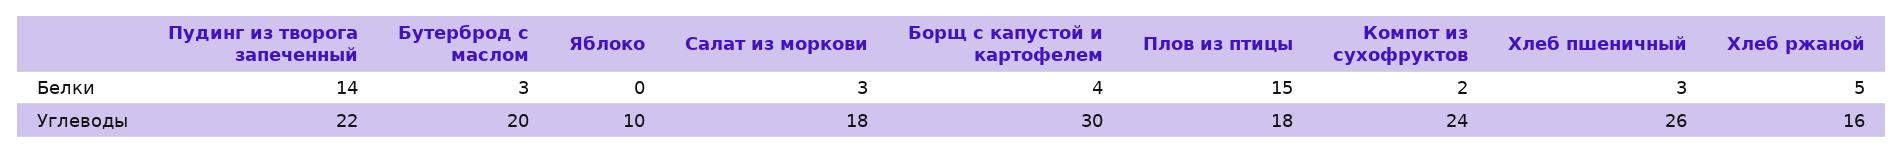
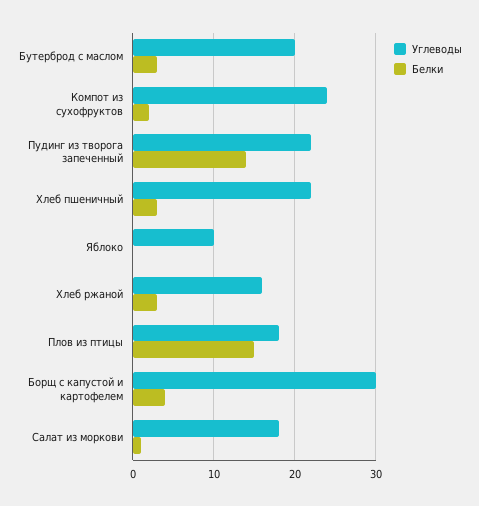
Белки, Салат из моркови: 3 -> 1
Белки, Хлеб ржаной: 5 -> 3
Углеводы, Хлеб пшеничный: 26 -> 22

